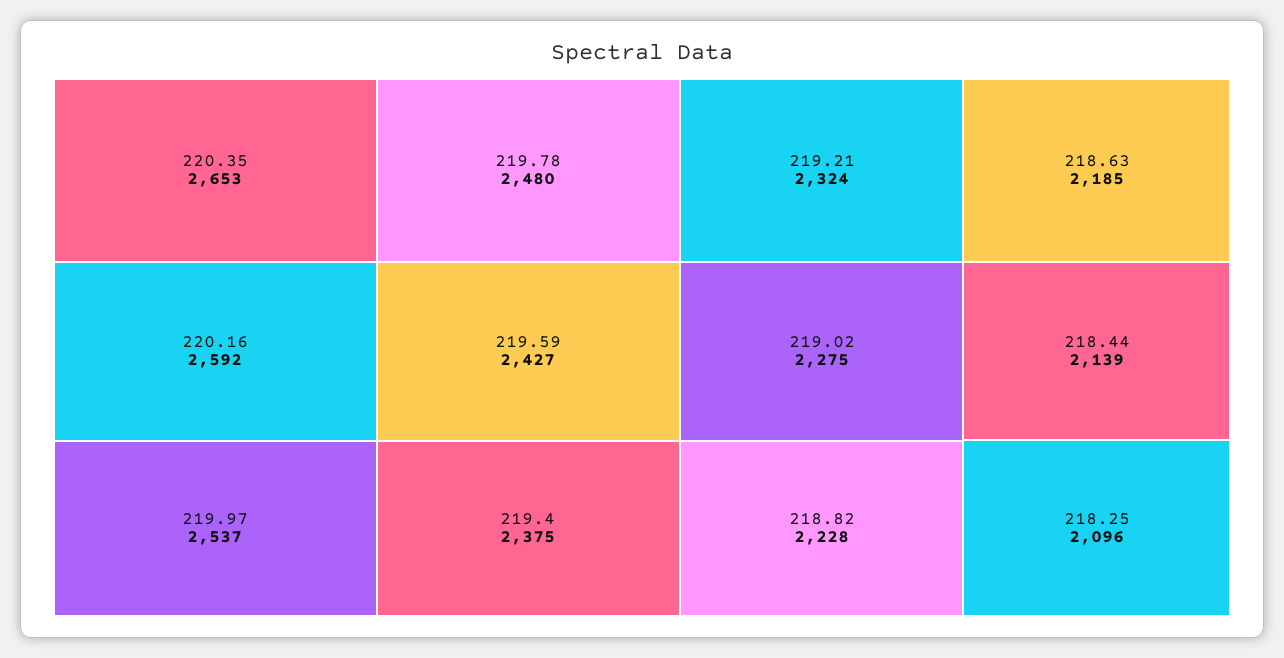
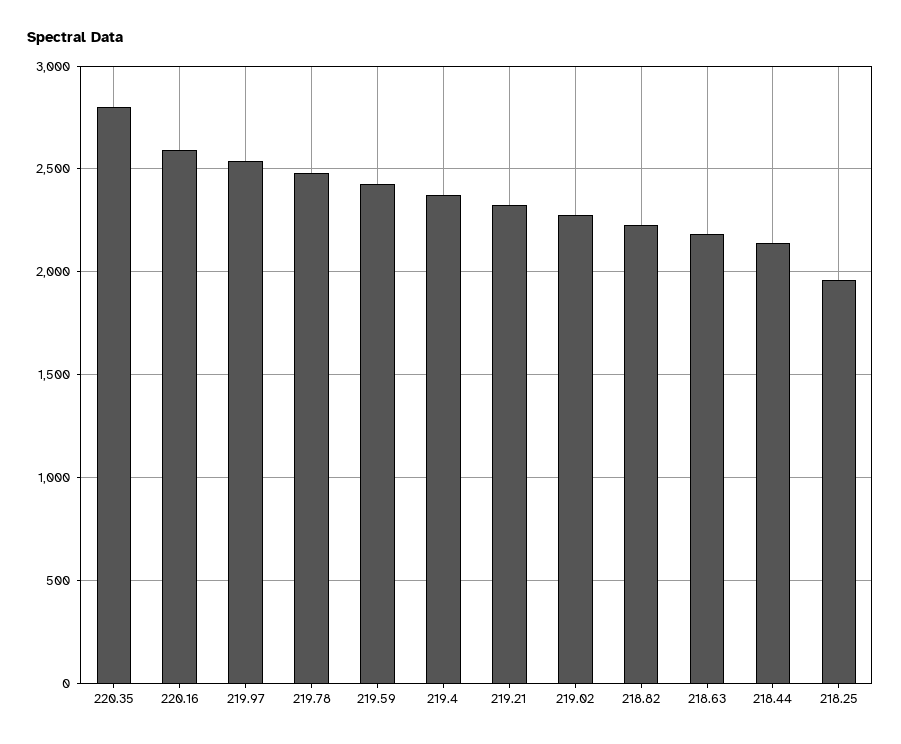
220.35: 2653 -> 2800
218.25: 2096 -> 1950

